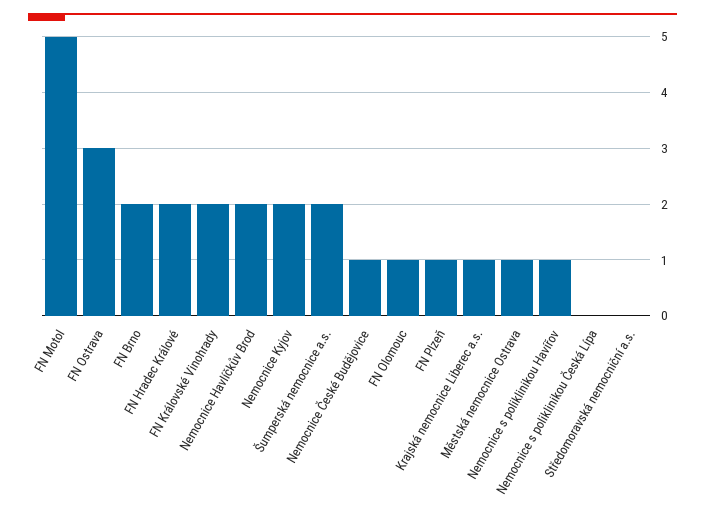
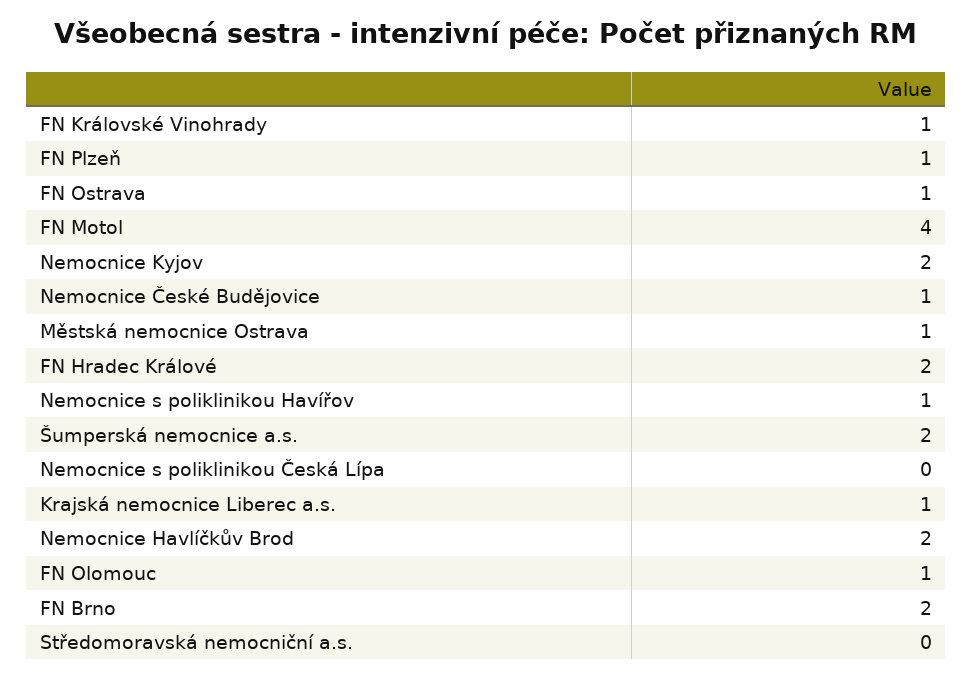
FN Motol: 5 -> 4
FN Ostrava: 3 -> 1
FN Královské Vinohrady: 2 -> 1

